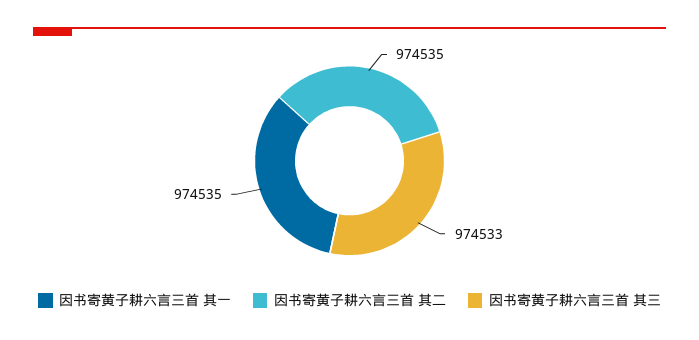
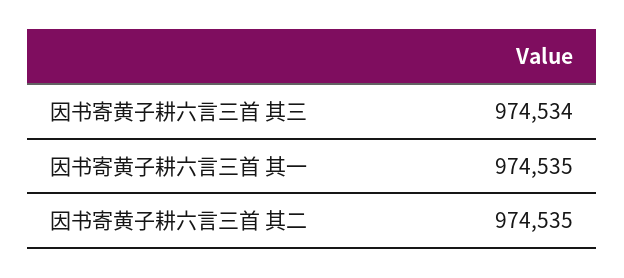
因书寄黄子耕六言三首 其三: 974533 -> 974534

